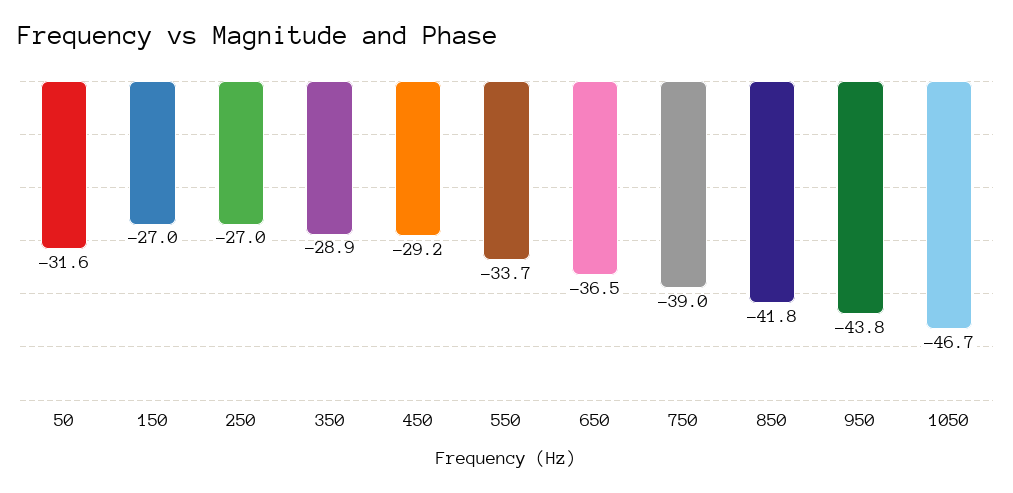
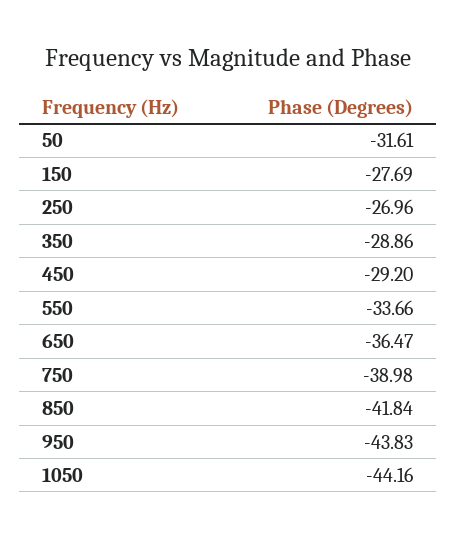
150: -27 -> -27.69
1050: -46.7 -> -44.16

